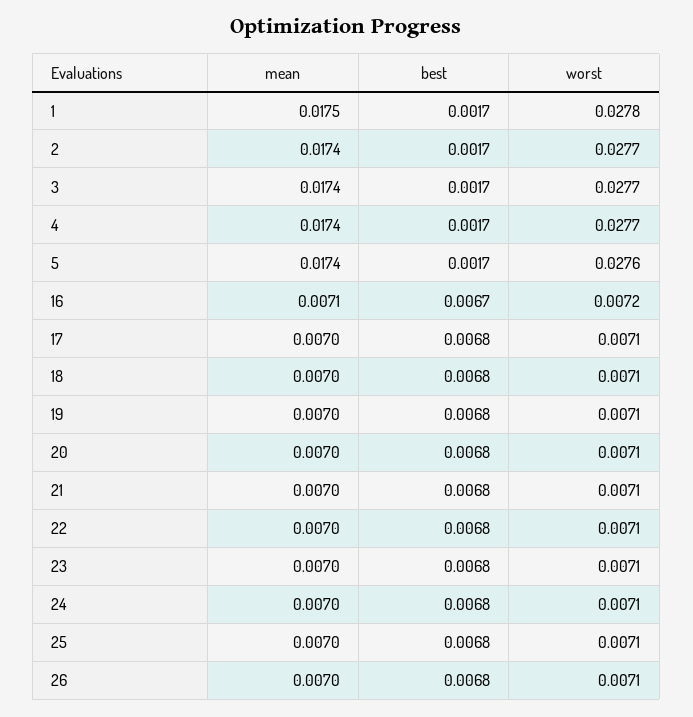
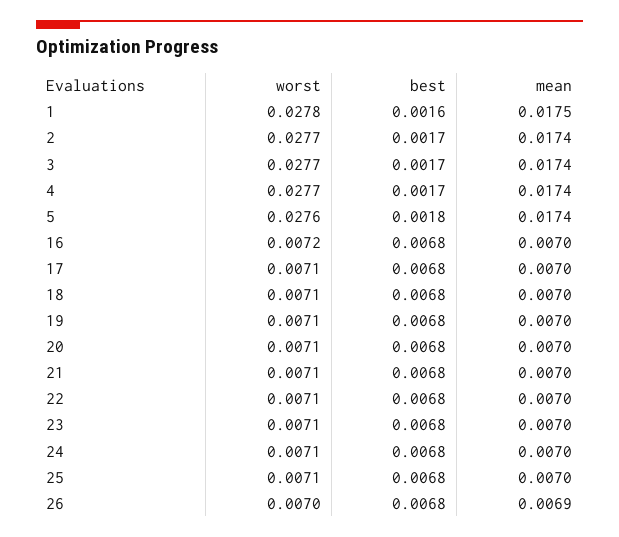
best, 1: 0.0017 -> 0.0016
best, 5: 0.0017 -> 0.0018
mean, 16: 0.0071 -> 0.007
best, 16: 0.0067 -> 0.0068
mean, 26: 0.007 -> 0.0069
worst, 26: 0.0071 -> 0.007

